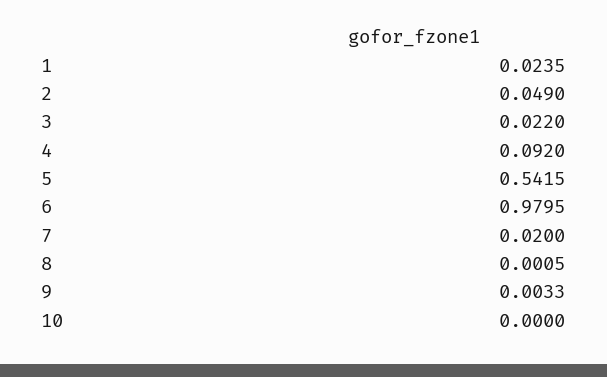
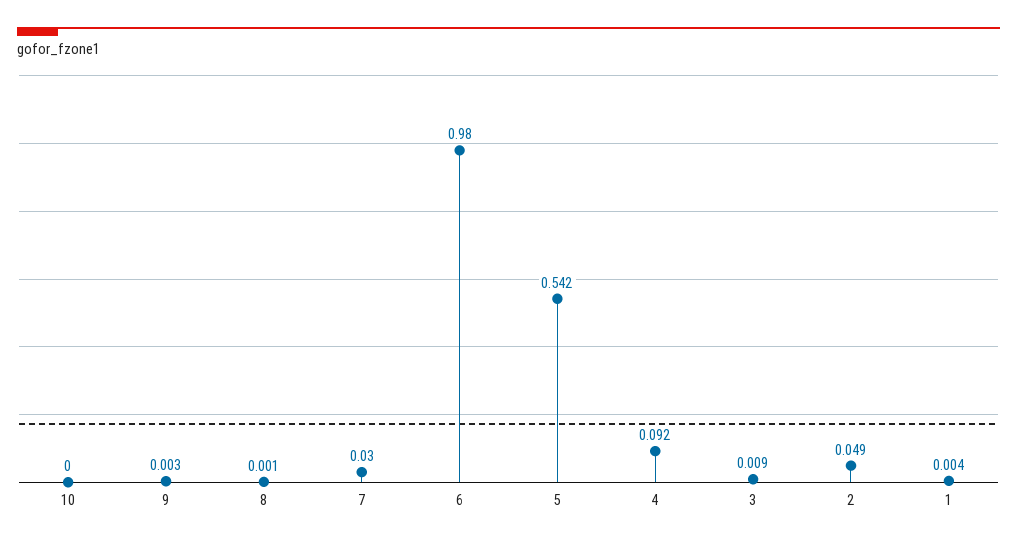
1: 0.0235 -> 0.004
3: 0.022 -> 0.009
7: 0.02 -> 0.03

